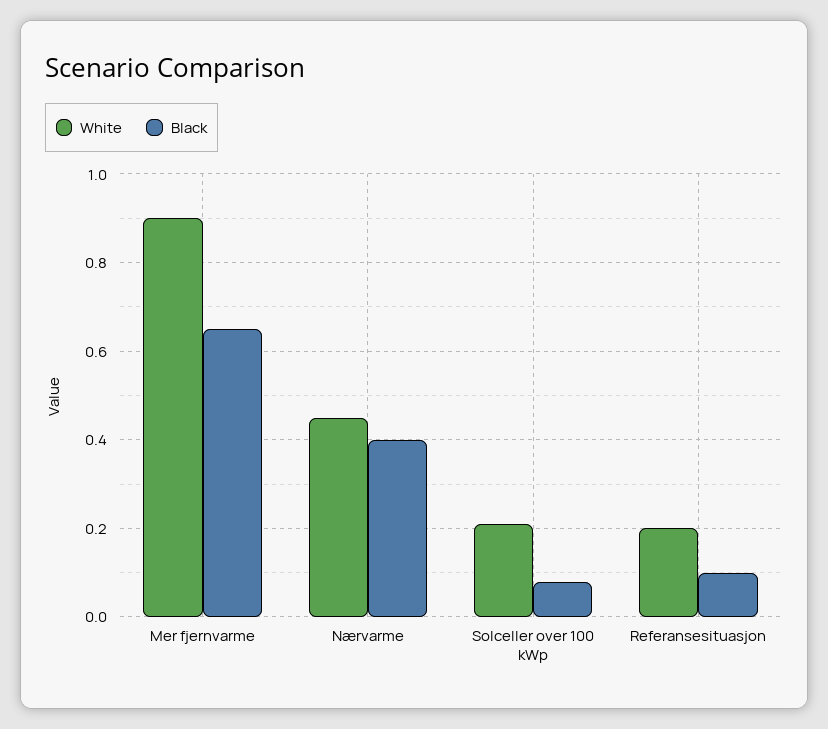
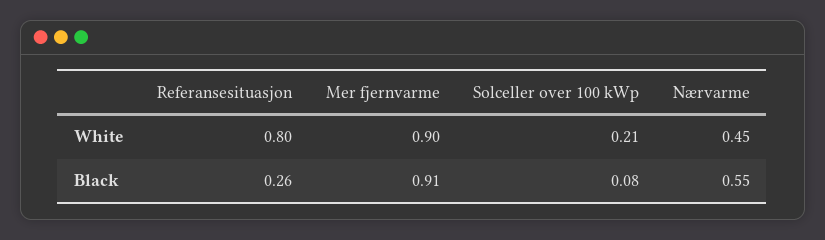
Black, Mer fjernvarme: 0.65 -> 0.91
Black, Nærvarme: 0.4 -> 0.55
White, Referansesituasjon: 0.2 -> 0.8
Black, Referansesituasjon: 0.1 -> 0.26

